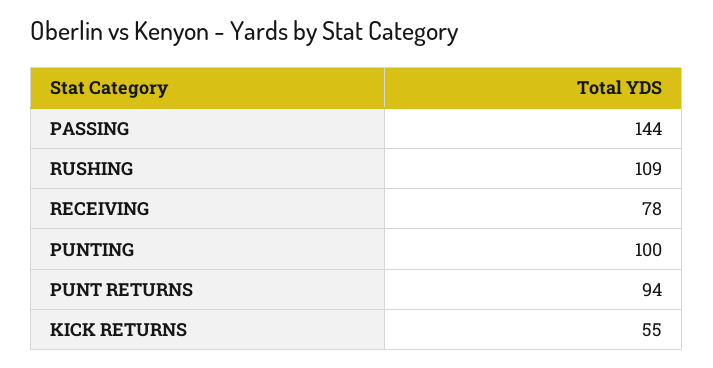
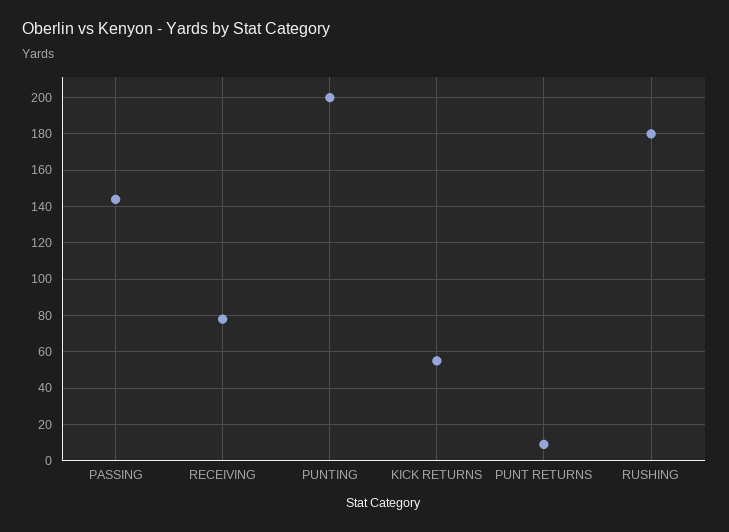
RUSHING: 109 -> 180
PUNTING: 100 -> 200
PUNT RETURNS: 94 -> 10

